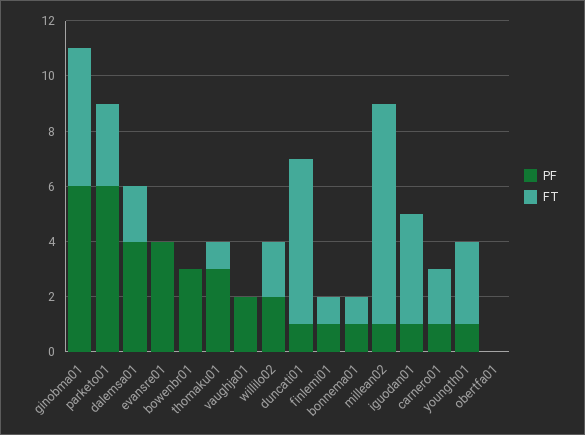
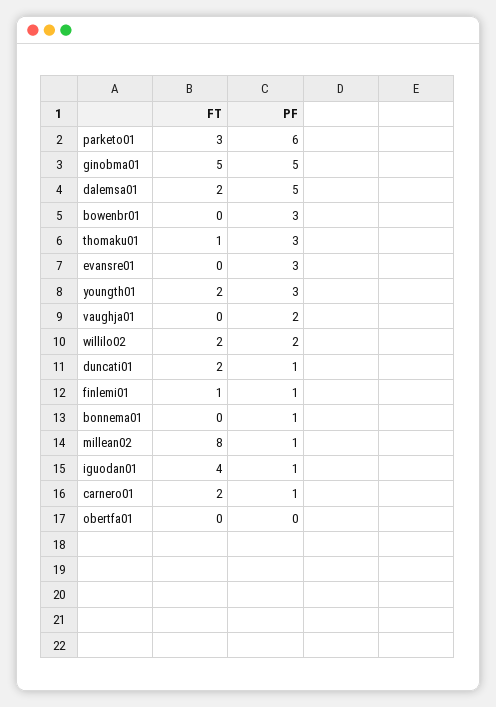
PF, ginobma01: 6 -> 5
PF, dalemsa01: 4 -> 5
PF, evansre01: 4 -> 3
FT, duncati01: 6 -> 2
FT, bonnema01: 1 -> 0
PF, youngth01: 1 -> 3
FT, youngth01: 3 -> 2

